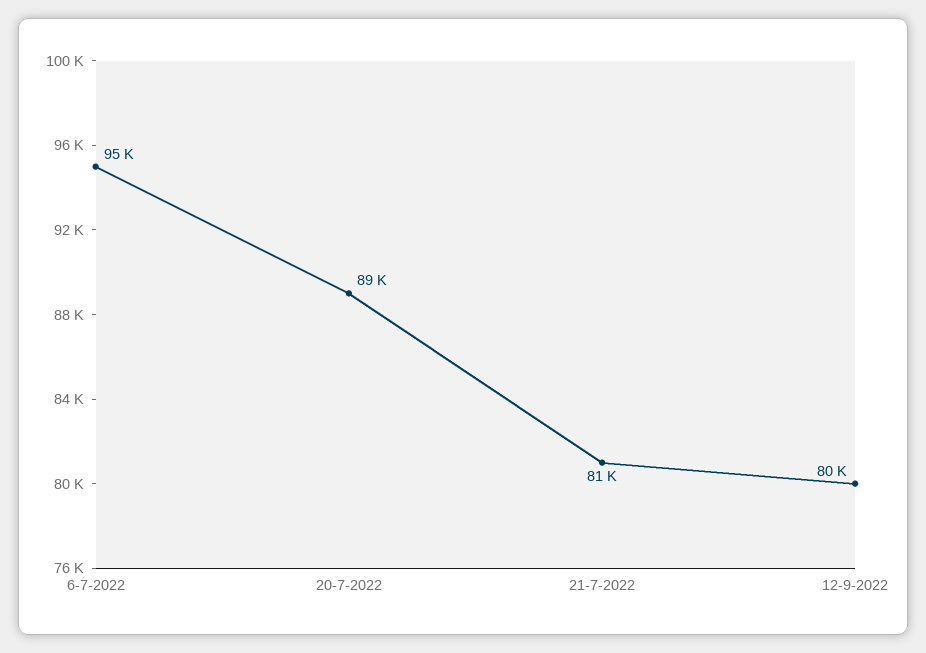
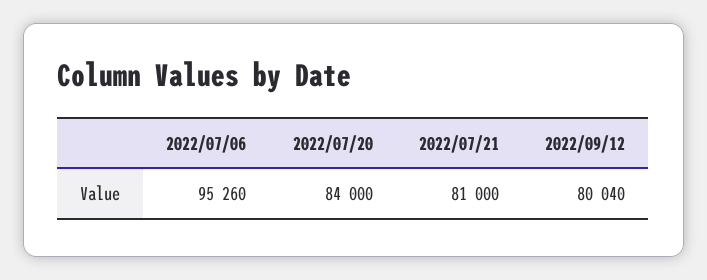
20-7-2022: 89000 -> 84000

